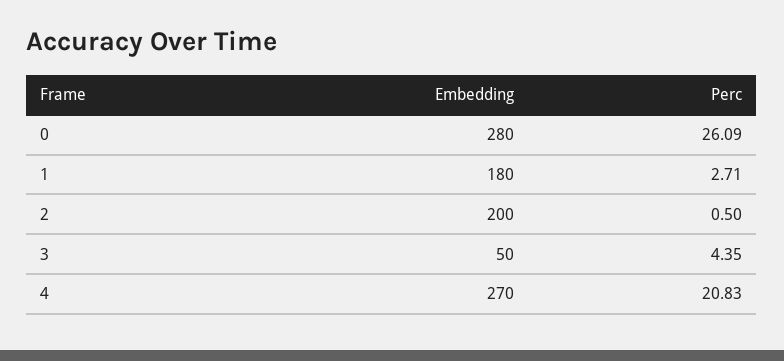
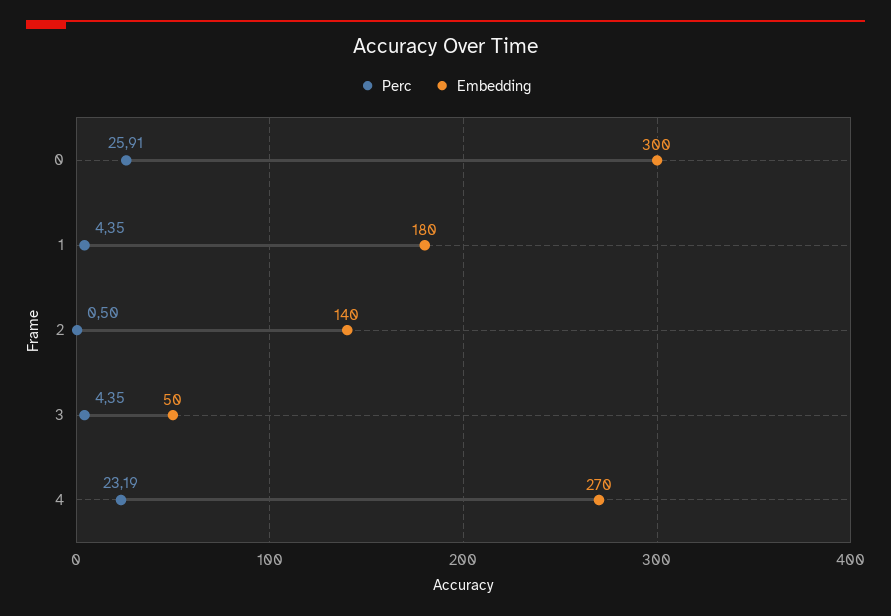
Embedding, 0: 280 -> 300
Perc, 0: 26.09 -> 25.91
Perc, 1: 2.71 -> 4.35
Embedding, 2: 200 -> 140
Perc, 4: 20.83 -> 23.19

